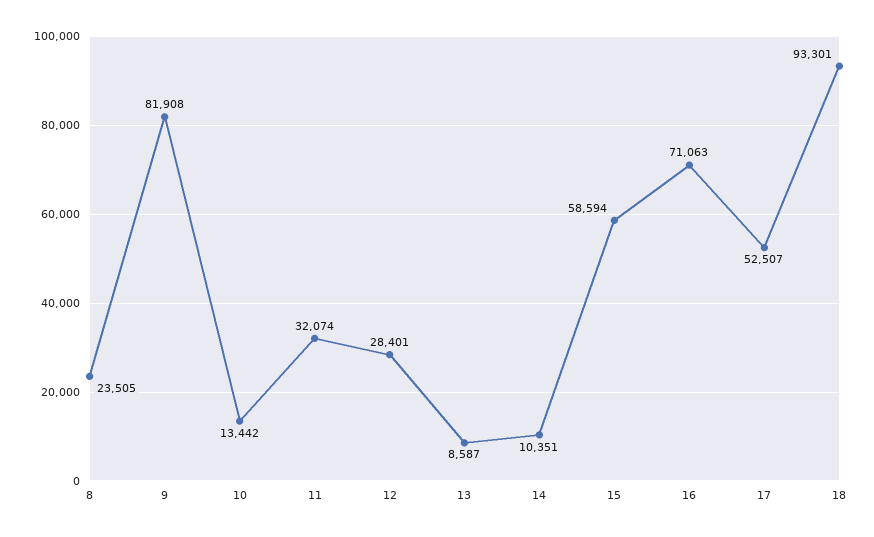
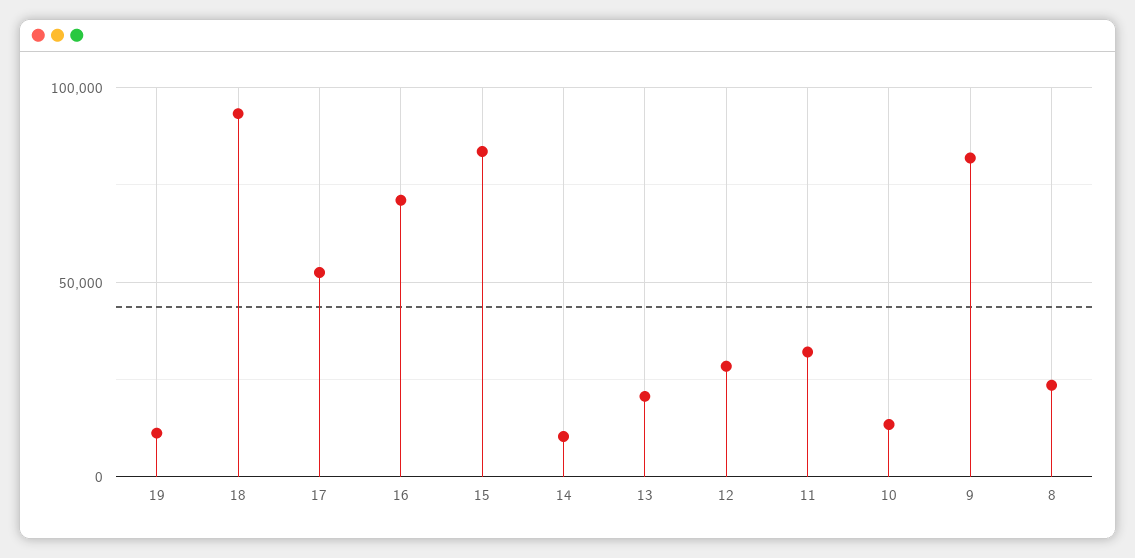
13: 8587 -> 20000
15: 58594 -> 85000
19: none -> 10000

